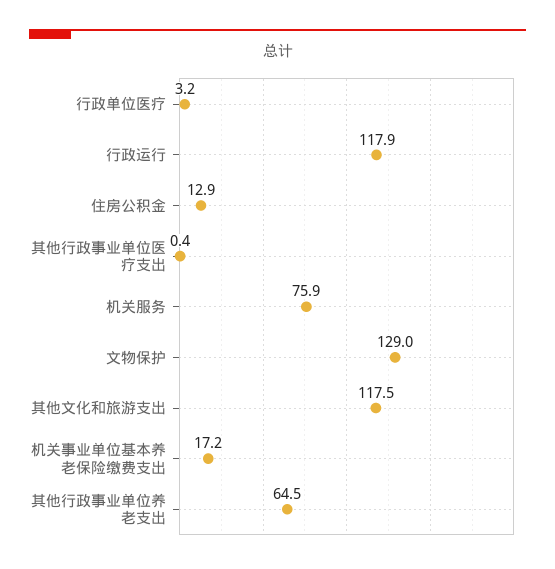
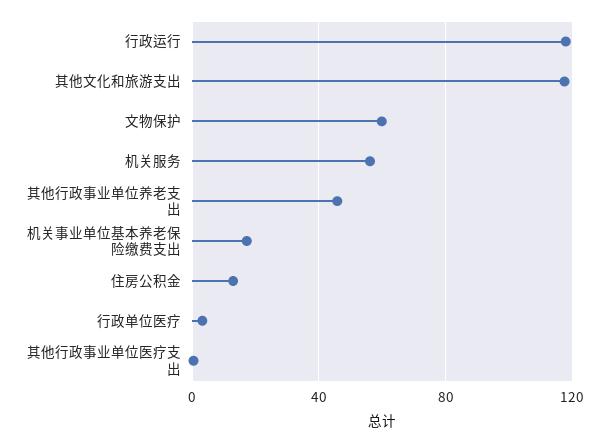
机关服务: 75.9 -> 55
文物保护: 129 -> 60
其他行政事业单位养老支出: 64.5 -> 45

